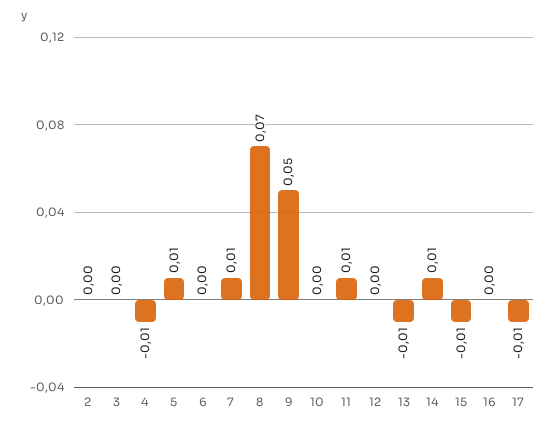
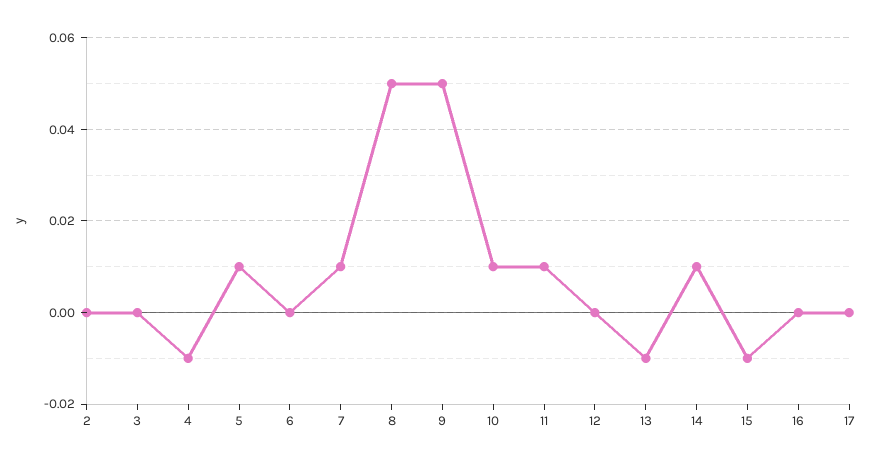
8: 0.07 -> 0.05
10: 0 -> 0.01
17: -0.01 -> 0

